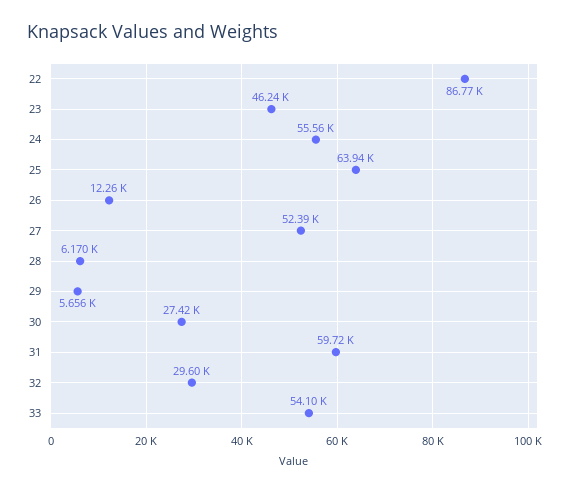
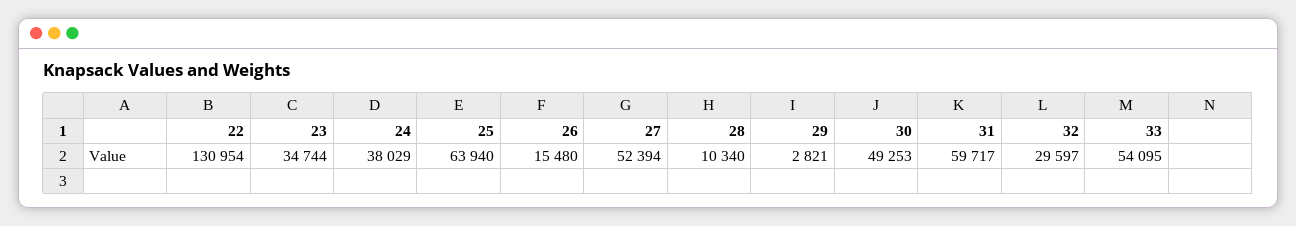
22: 86770 -> 130954
23: 46240 -> 34744
24: 55560 -> 38029
26: 12260 -> 15480
28: 6170 -> 10340
29: 5656 -> 2821
30: 27420 -> 49253

